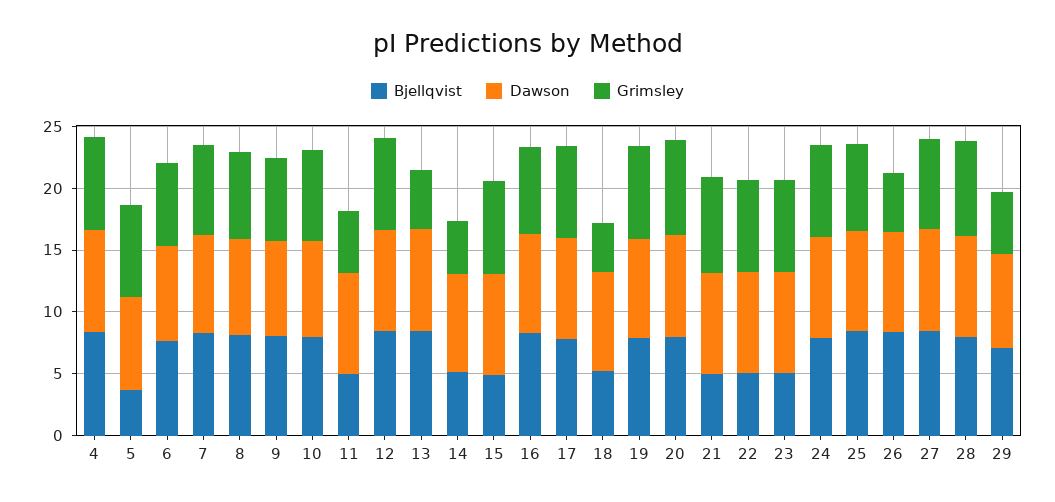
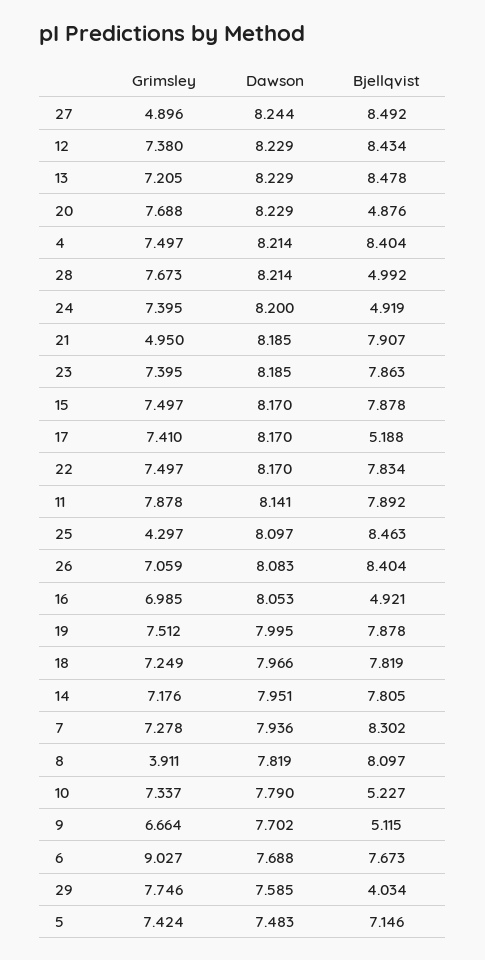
Bjellqvist, 5: 4 -> 7.146
Grimsley, 6: 7 -> 9.027
Grimsley, 8: 7 -> 3.911
Bjellqvist, 9: 8 -> 5.115
Bjellqvist, 10: 8 -> 5.227
Bjellqvist, 11: 5 -> 7.892
Grimsley, 11: 5 -> 7.878
Grimsley, 13: 5 -> 7.205
Bjellqvist, 14: 5 -> 7.805
Grimsley, 14: 4 -> 7.176
Bjellqvist, 15: 5 -> 7.878
Bjellqvist, 16: 8 -> 4.921
Bjellqvist, 17: 8 -> 5.188
Bjellqvist, 18: 5 -> 7.819
Grimsley, 18: 4 -> 7.249
Bjellqvist, 20: 8 -> 4.876
Bjellqvist, 21: 5 -> 7.907
Grimsley, 21: 8 -> 4.95
Bjellqvist, 22: 5 -> 7.834
Bjellqvist, 23: 5 -> 7.863
Bjellqvist, 24: 8 -> 4.919
Grimsley, 25: 7 -> 4.297
Grimsley, 26: 5 -> 7.059
Grimsley, 27: 7 -> 4.896
Bjellqvist, 28: 8 -> 4.992
Bjellqvist, 29: 7 -> 4.034
Grimsley, 29: 5 -> 7.746

